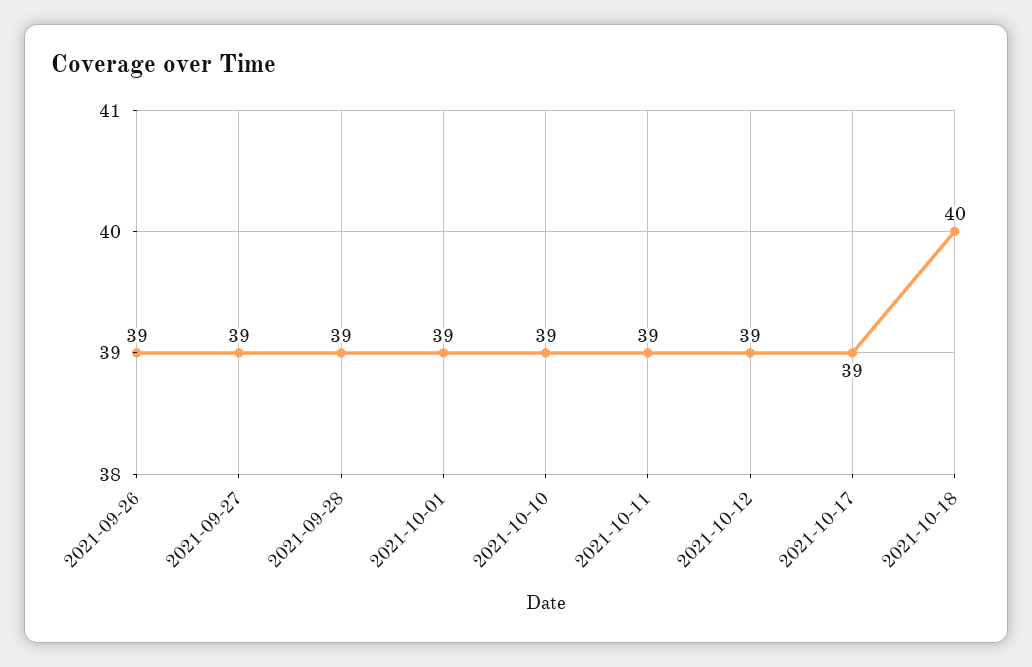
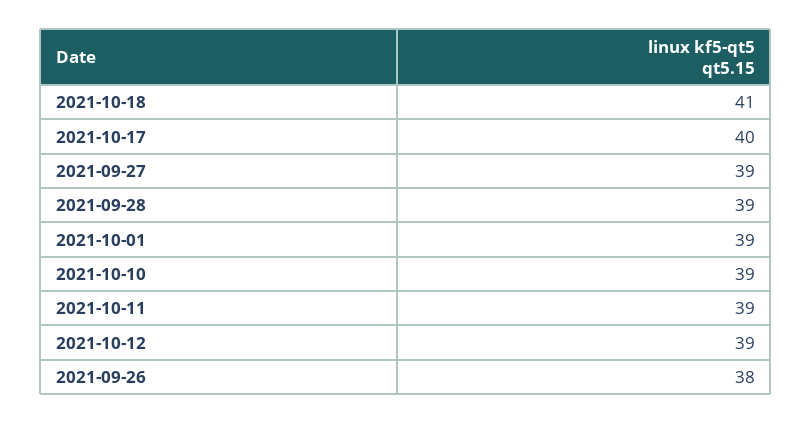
2021-09-26: 39 -> 38
2021-10-17: 39 -> 40
2021-10-18: 40 -> 41

